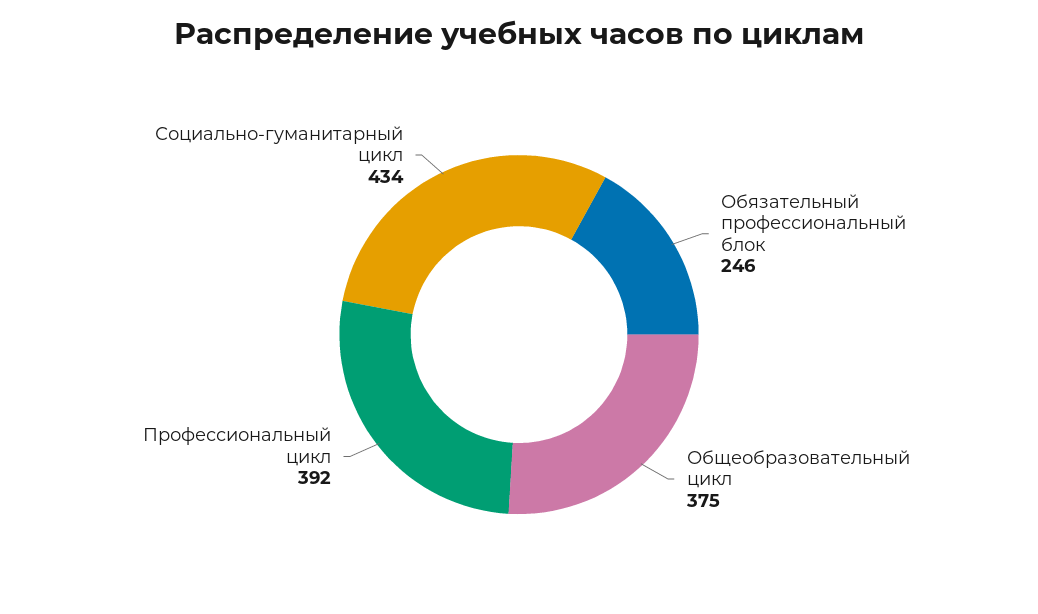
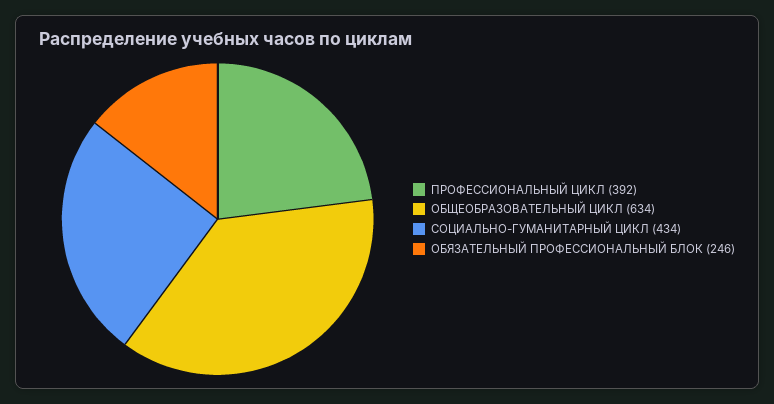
Общеобразовательный цикл: 375 -> 634

